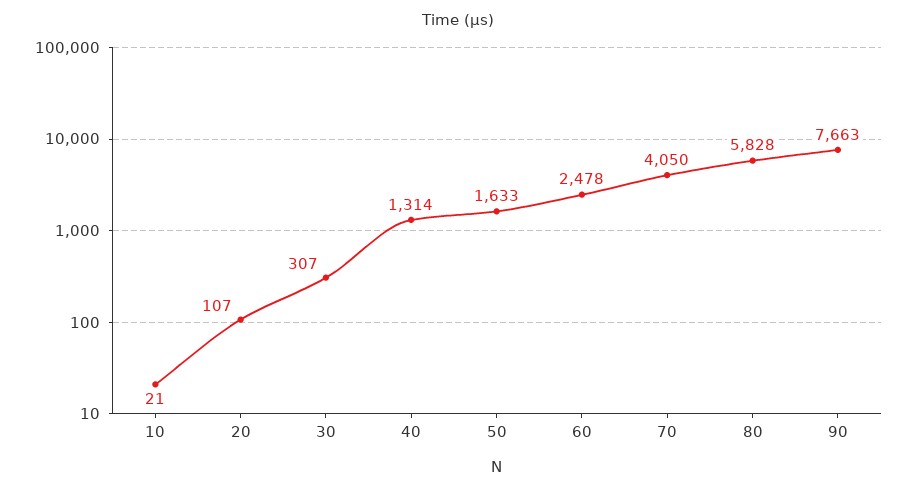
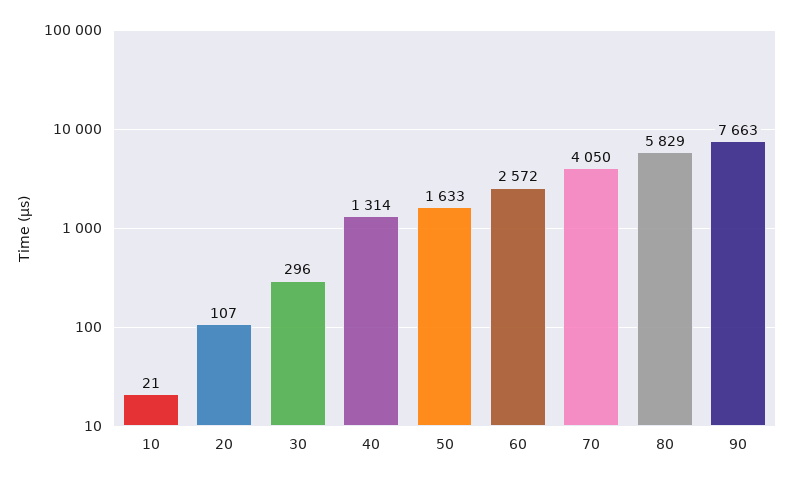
30: 307 -> 296
60: 2478 -> 2572
80: 5828 -> 5829

